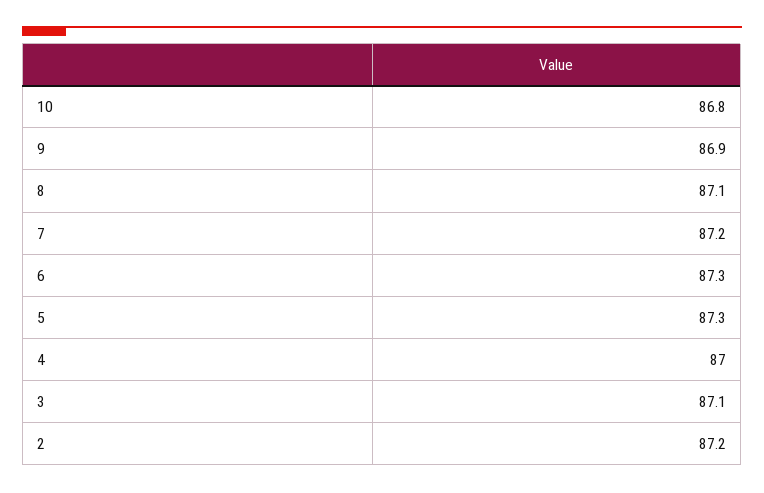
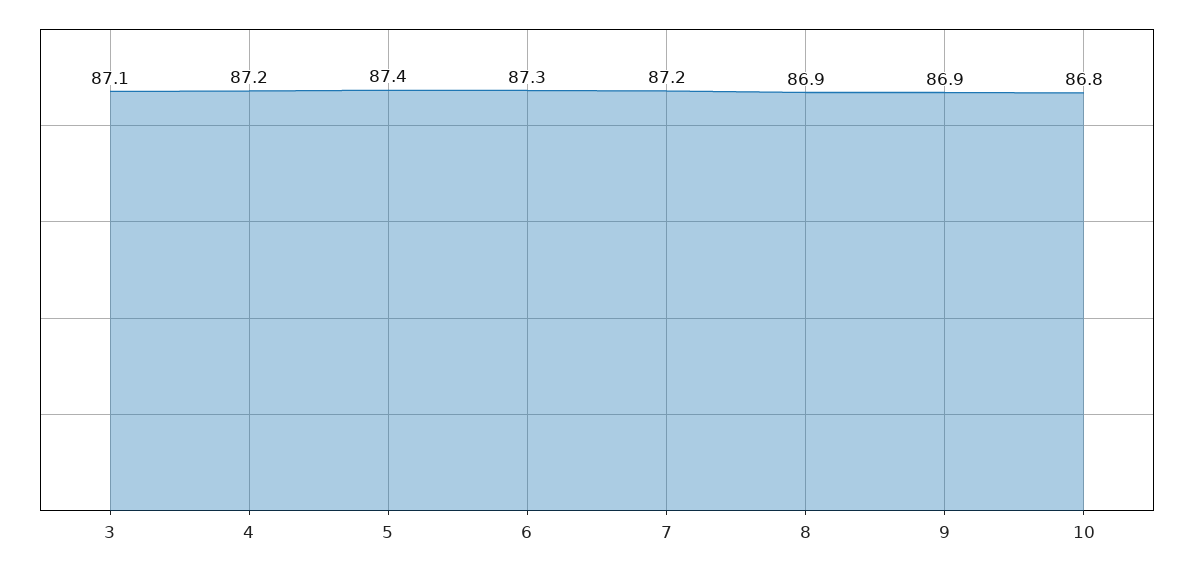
8: 87.1 -> 86.9
5: 87.3 -> 87.4
4: 87 -> 87.2
2: 87.2 -> none

